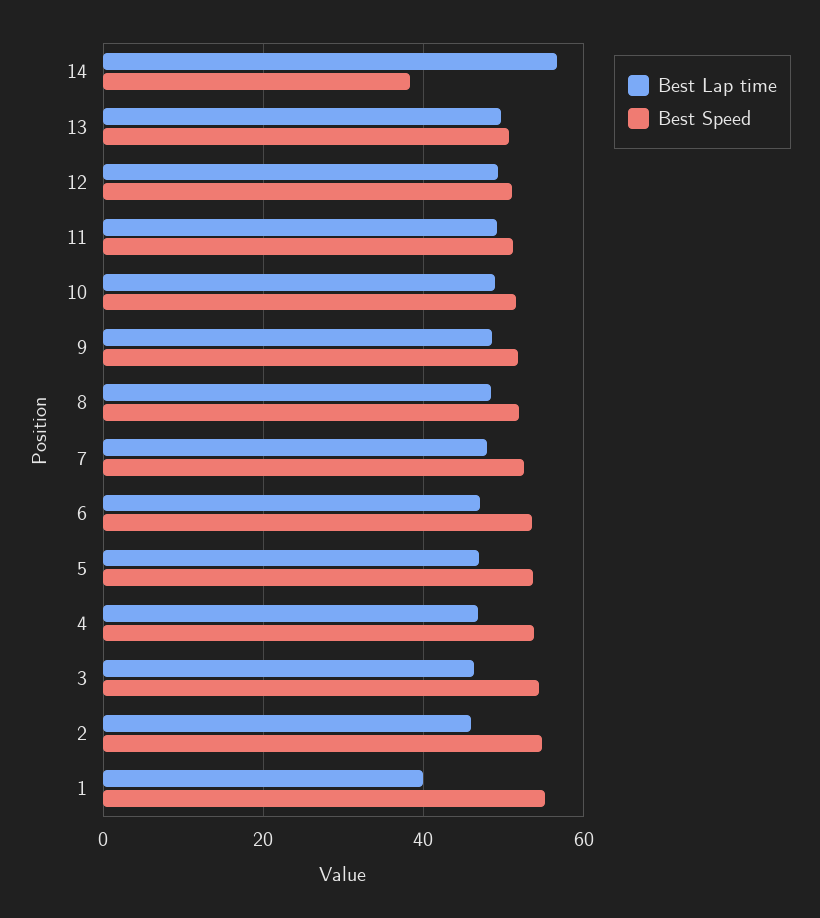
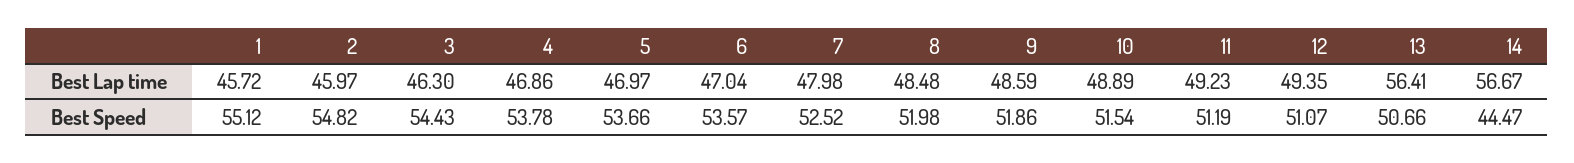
Best Speed, 14: 38 -> 44.47
Best Lap time, 13: 50 -> 56.41
Best Lap time, 1: 40 -> 45.72

